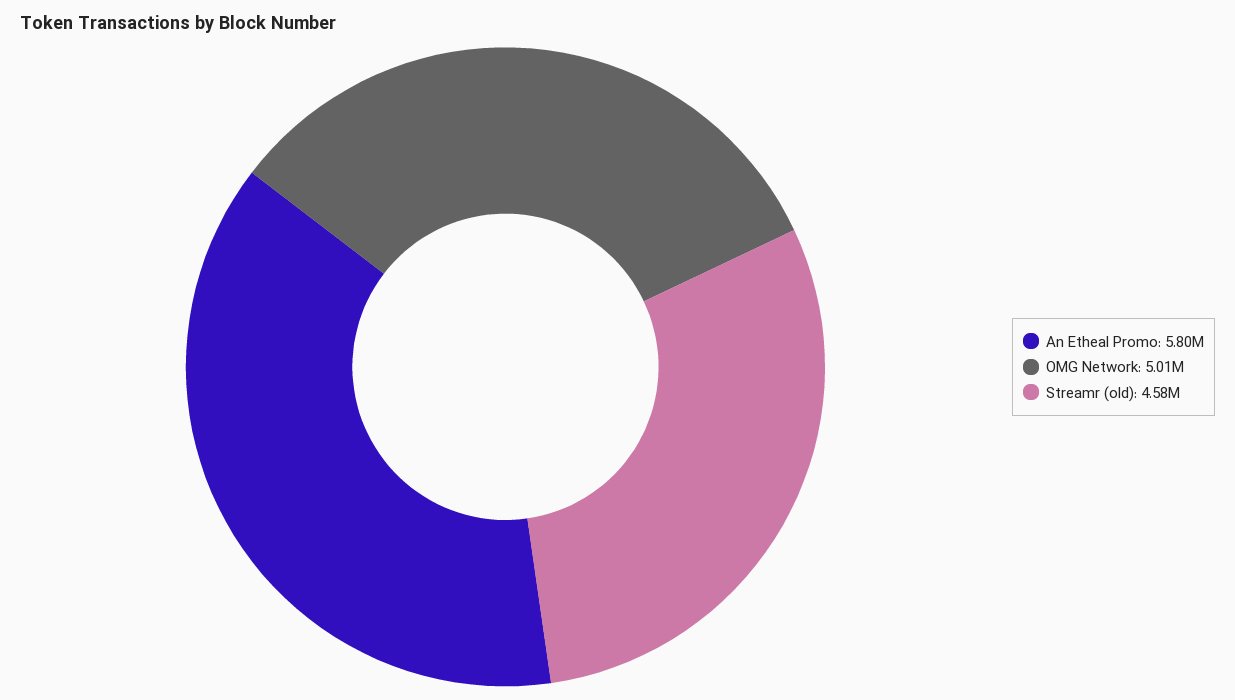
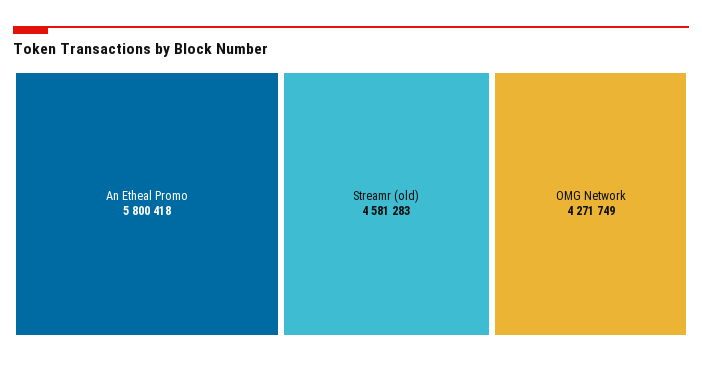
OMG Network: 5010000 -> 4271749

